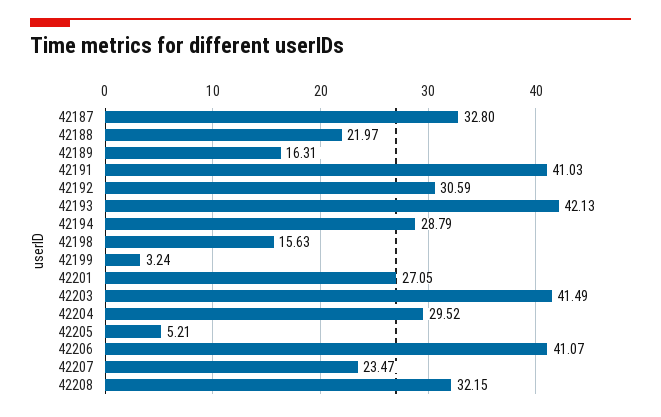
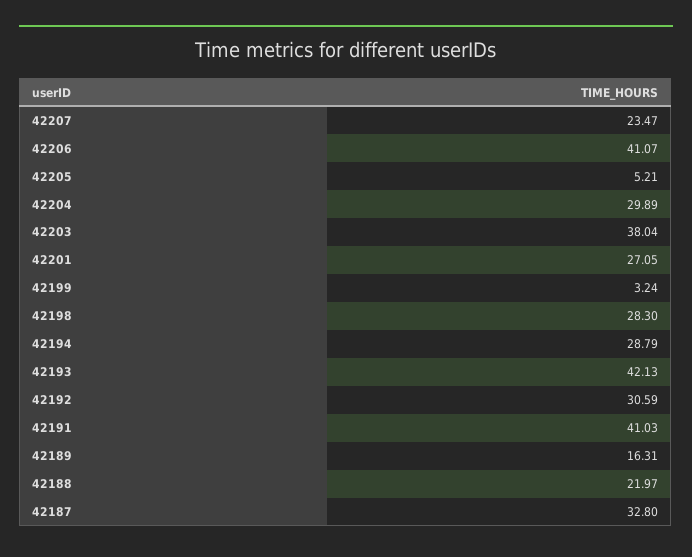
42198: 15.63 -> 28.3
42203: 41.49 -> 38.04
42204: 29.52 -> 29.89
42208: 32.15 -> none

